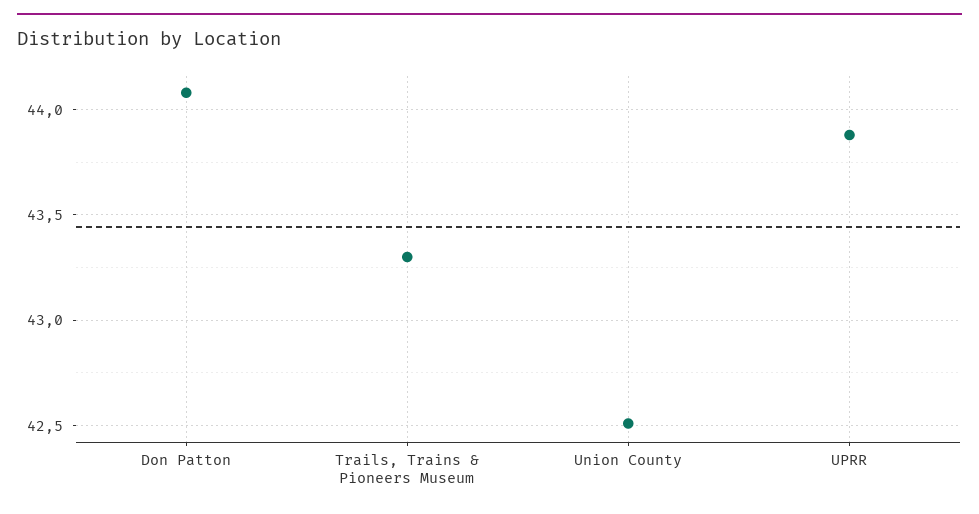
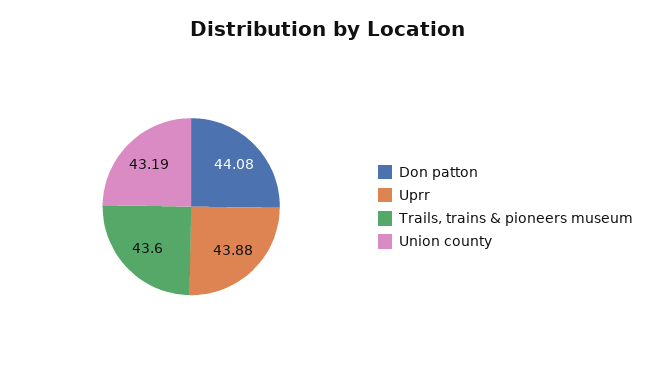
Trails, Trains & Pioneers Museum: 43.3 -> 43.6
Union County: 42.5 -> 43.19

